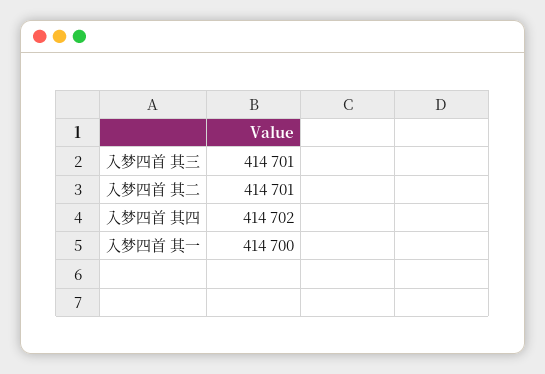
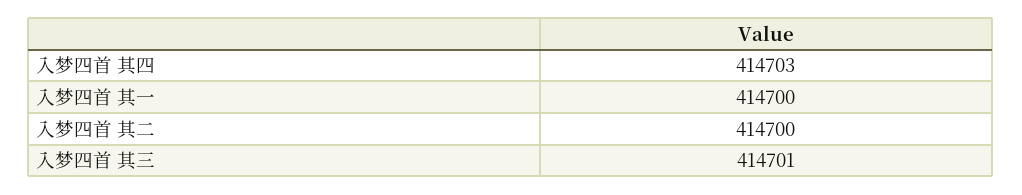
入梦四首 其二: 414701 -> 414700
入梦四首 其四: 414702 -> 414703

